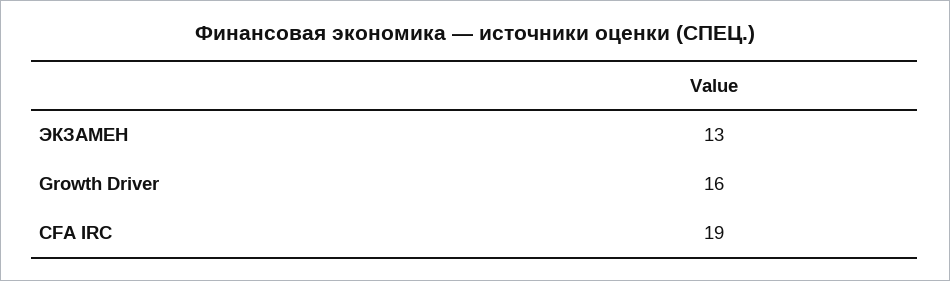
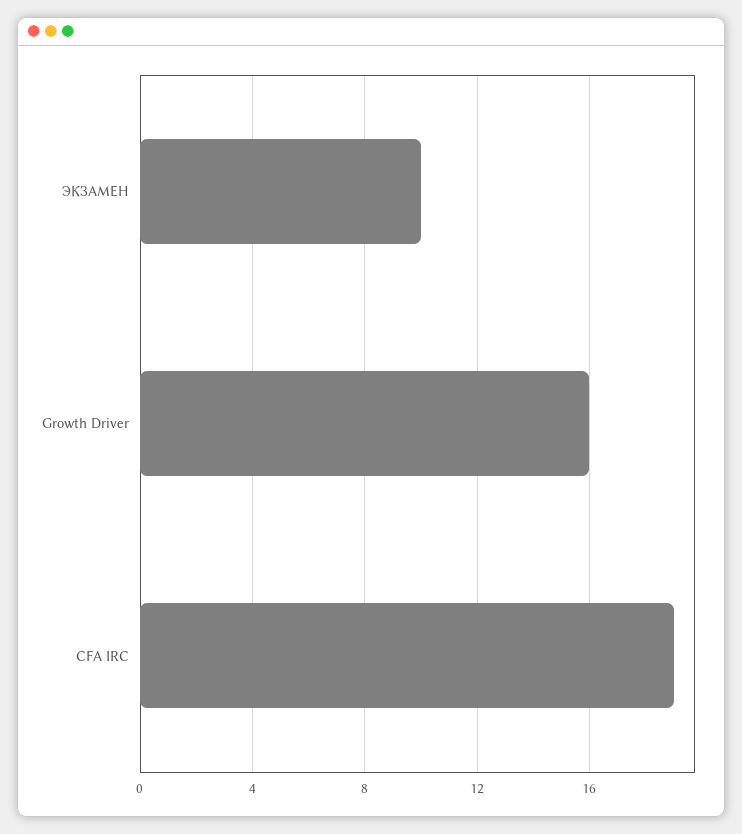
ЭКЗАМЕН: 13 -> 10

